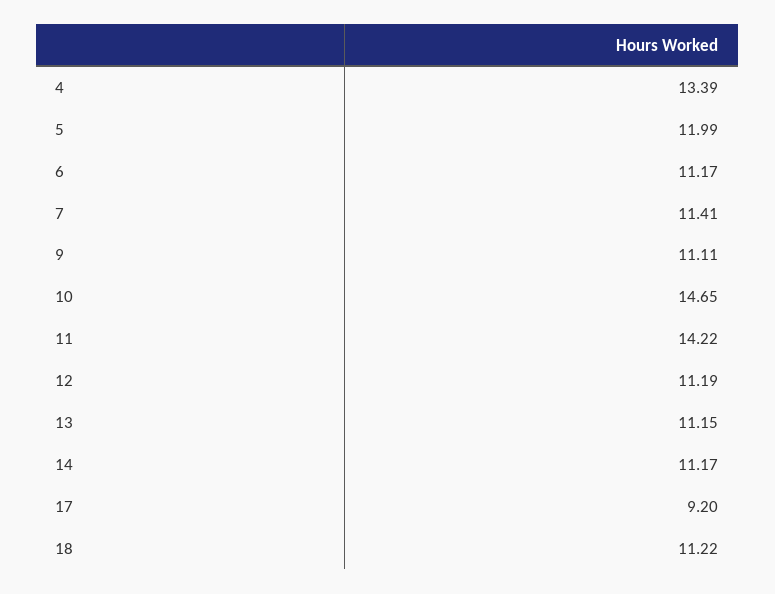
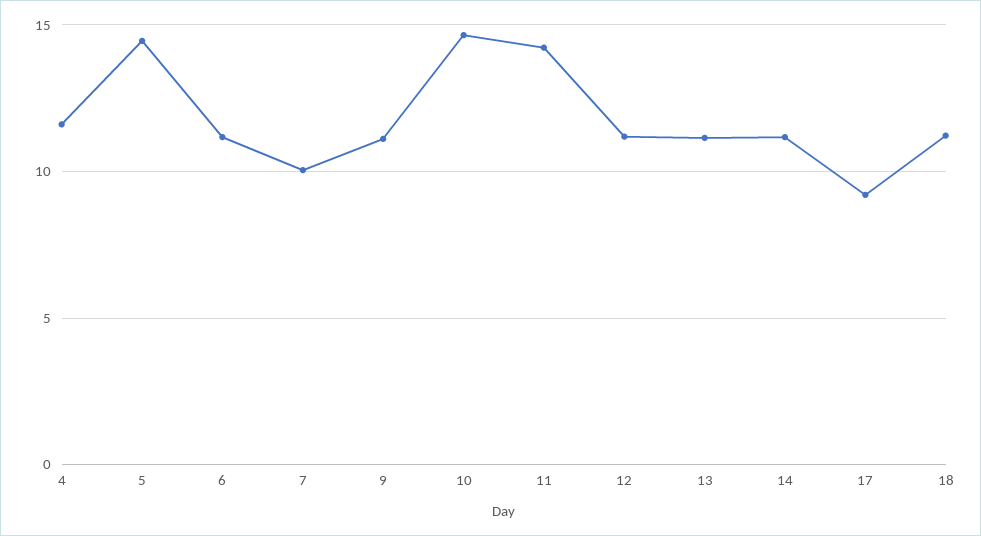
4: 13.39 -> 11.5
5: 11.99 -> 14.5
7: 11.41 -> 10

